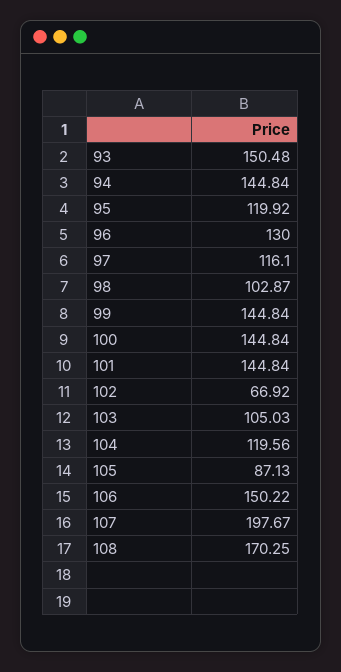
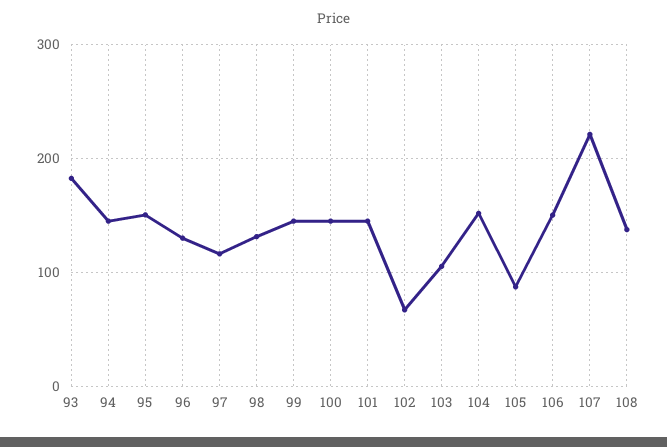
93: 150.48 -> 180
95: 119.92 -> 150
98: 102.87 -> 130
104: 119.56 -> 150
107: 197.67 -> 220
108: 170.25 -> 140

